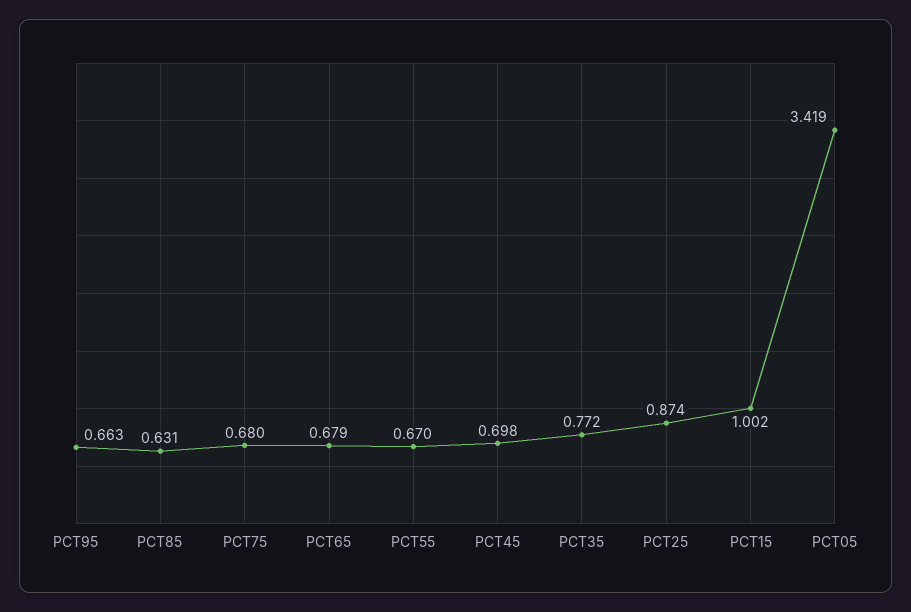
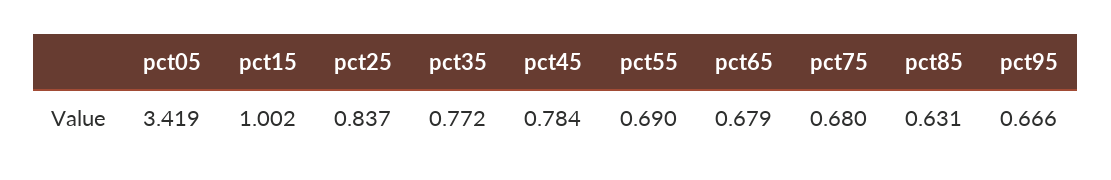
PCT95: 0.663 -> 0.666
PCT55: 0.67 -> 0.69
PCT45: 0.698 -> 0.784
PCT25: 0.874 -> 0.837

